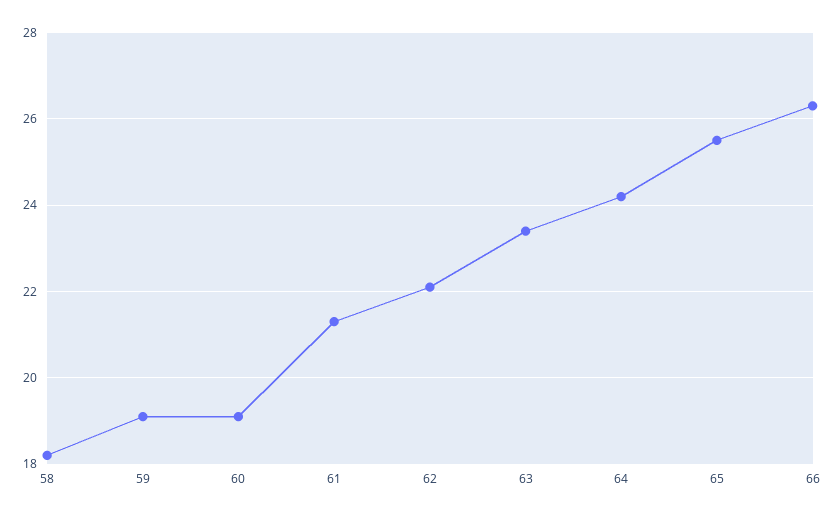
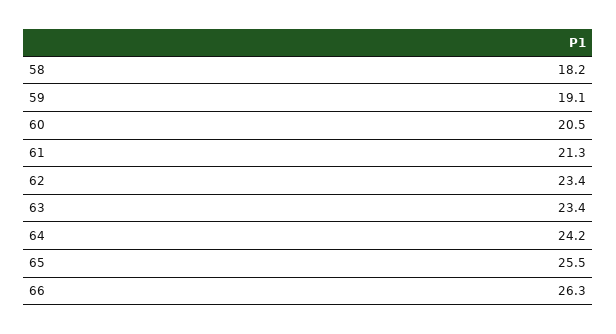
60: 19 -> 20.5
62: 22 -> 23.4

